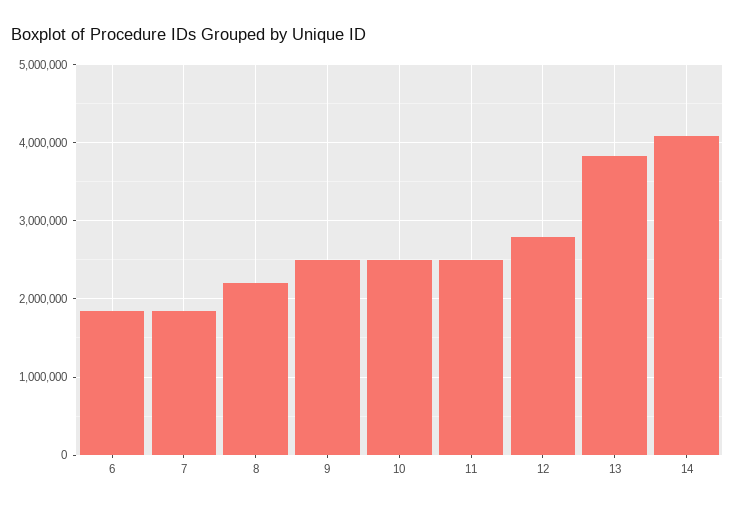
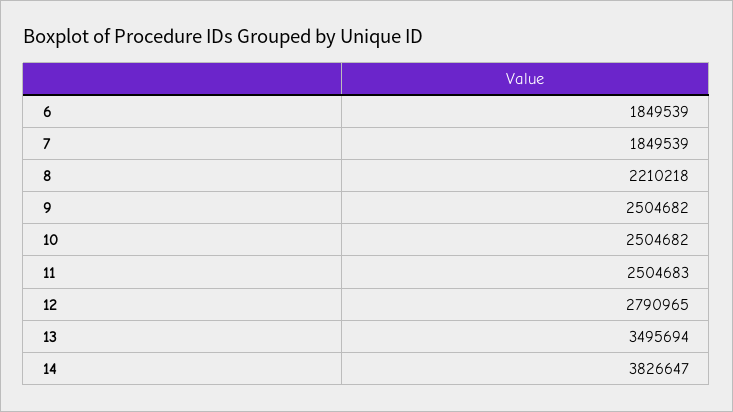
13: 3800000 -> 3495694
14: 4100000 -> 3826647

